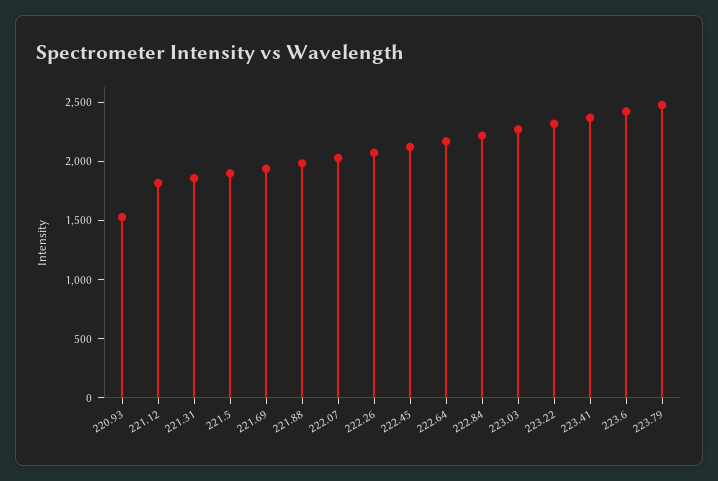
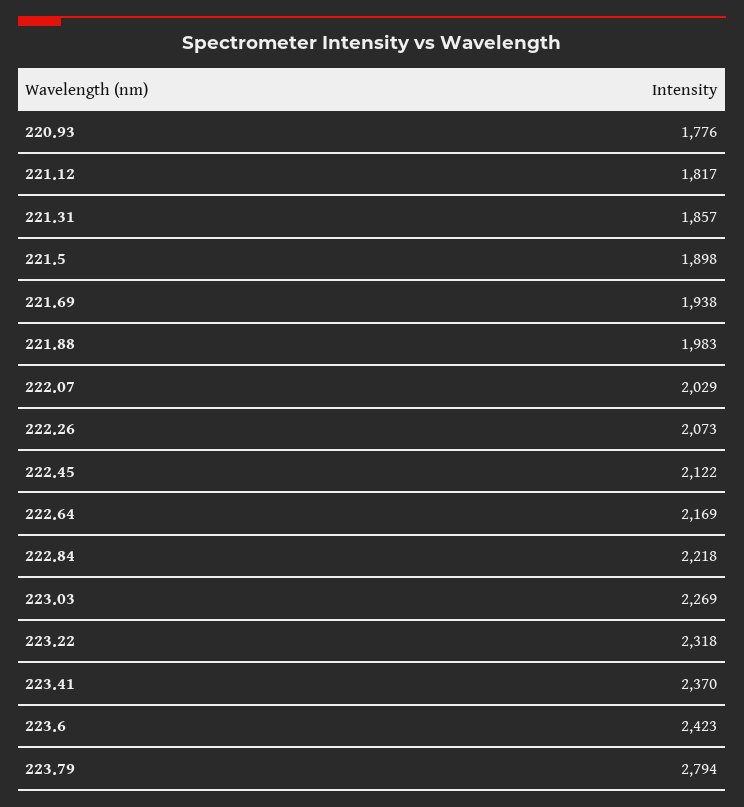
220.93: 1500 -> 1776
223.79: 2500 -> 2794

